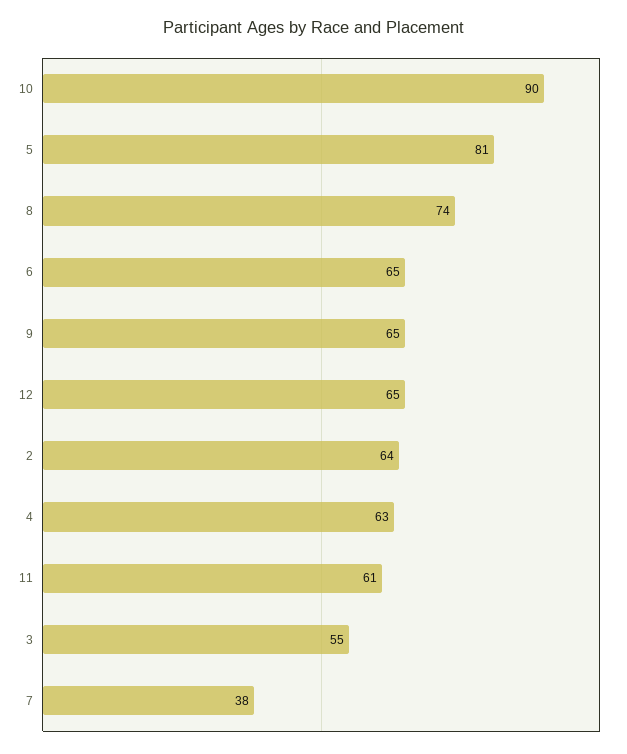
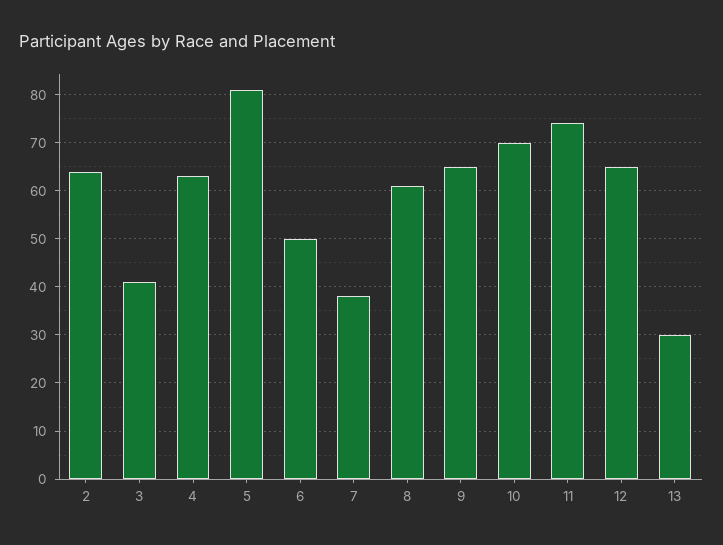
10: 90 -> 70
8: 74 -> 60
6: 65 -> 50
11: 61 -> 75
3: 55 -> 40
13: none -> 30

